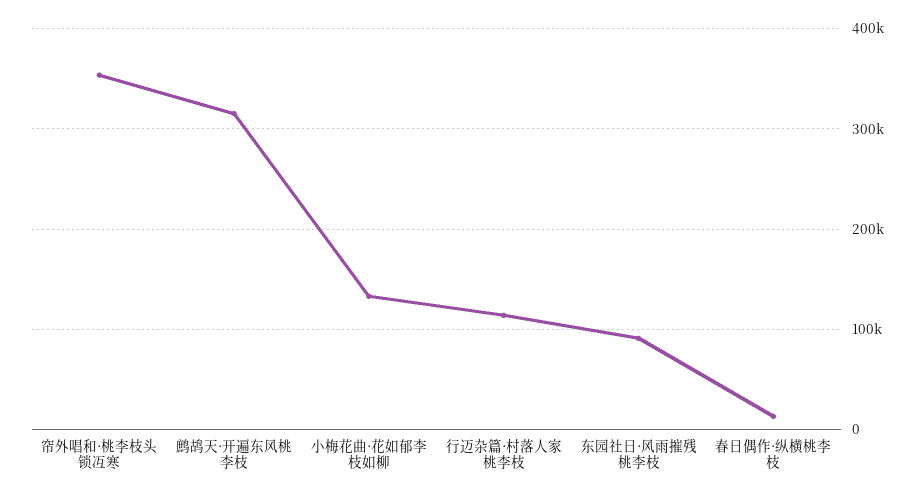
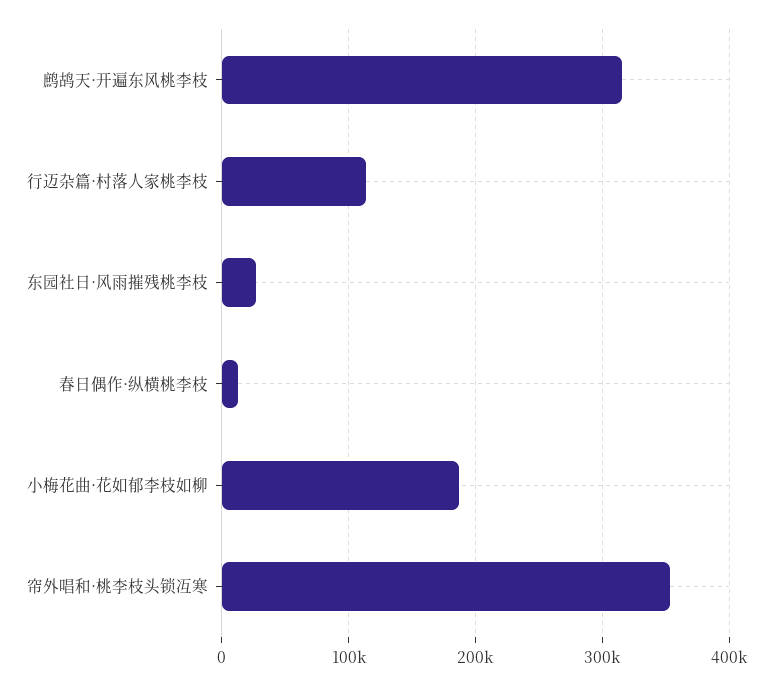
小梅花曲·花如郁李枝如柳: 130000 -> 190000
东园社日·风雨摧残桃李枝: 90000 -> 30000

